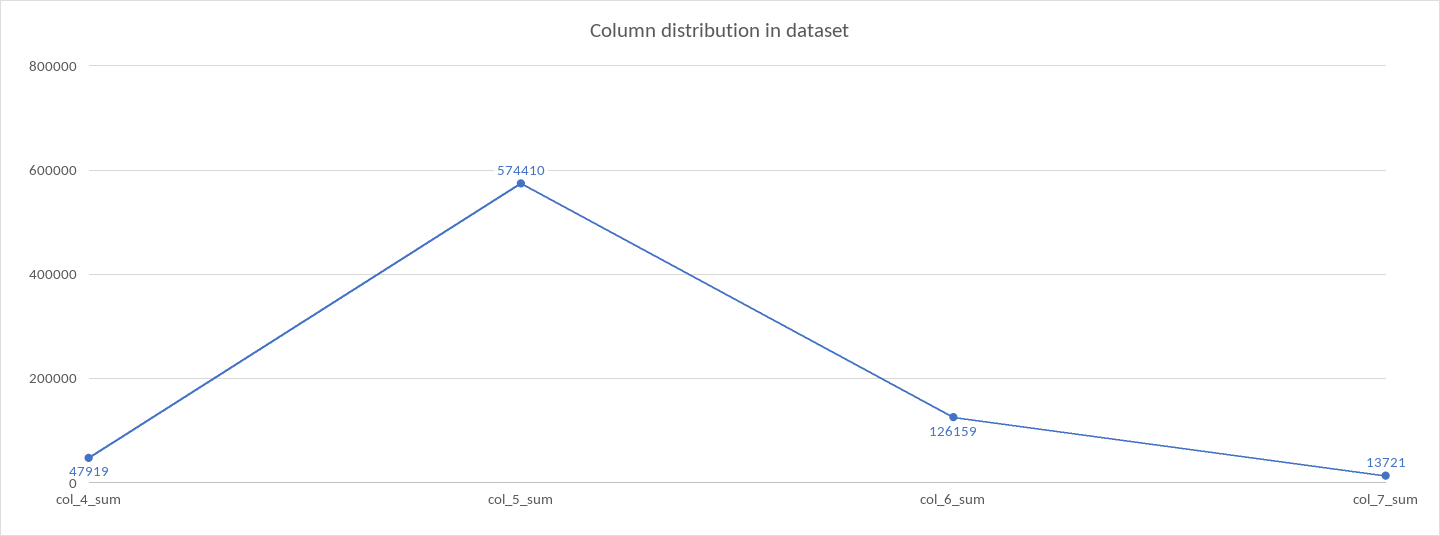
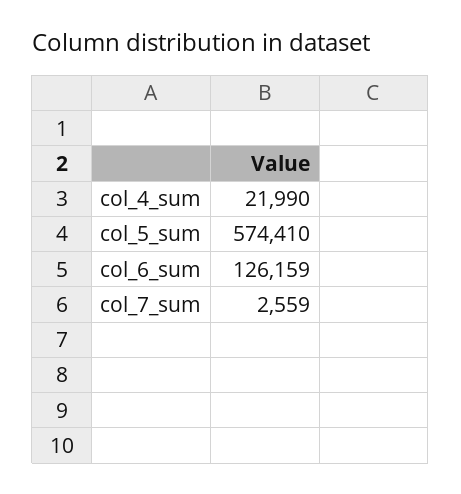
col_4_sum: 47919 -> 21990
col_7_sum: 13721 -> 2559

